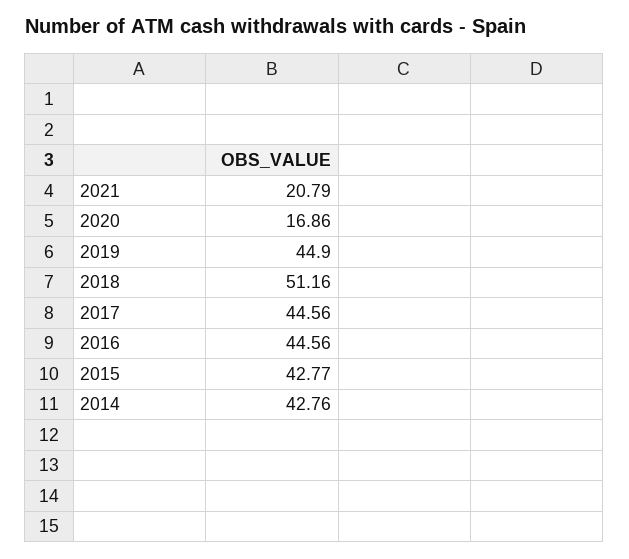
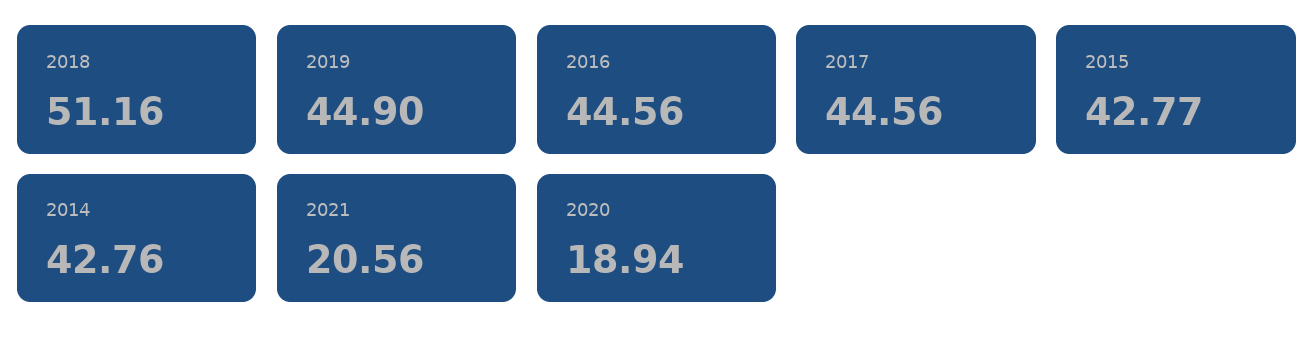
2021: 20.79 -> 20.56
2020: 16.86 -> 18.94

